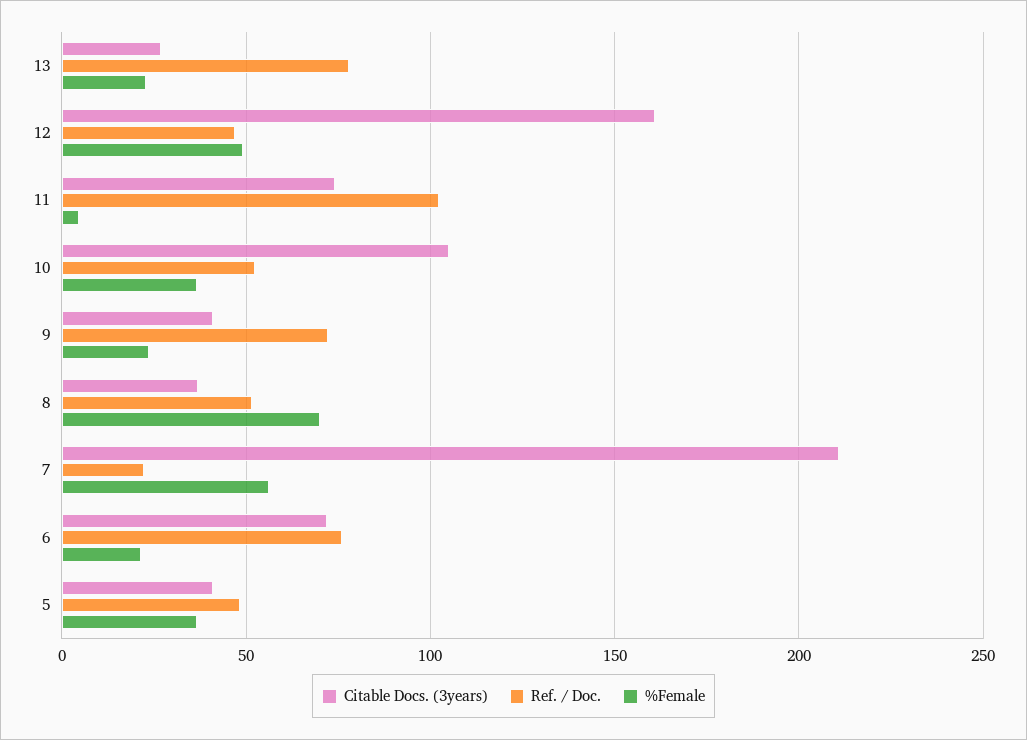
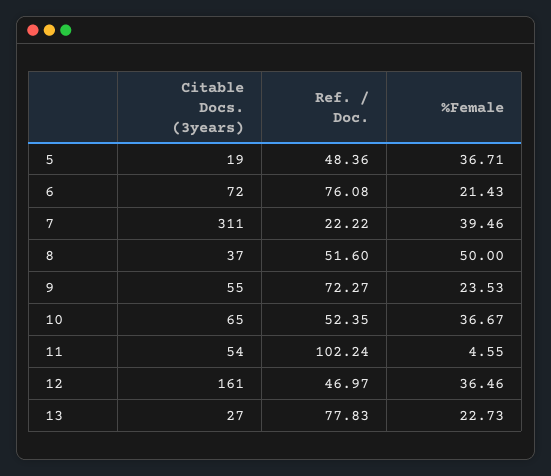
%Female, 12: 50 -> 36.46
Citable Docs. (3years), 11: 75 -> 54
Citable Docs. (3years), 10: 105 -> 65
Citable Docs. (3years), 9: 40 -> 55
%Female, 8: 70 -> 50
Citable Docs. (3years), 7: 210 -> 311
%Female, 7: 55 -> 39.46
Citable Docs. (3years), 5: 40 -> 19

